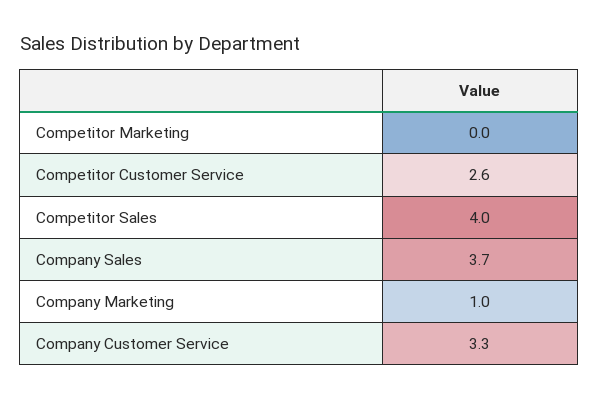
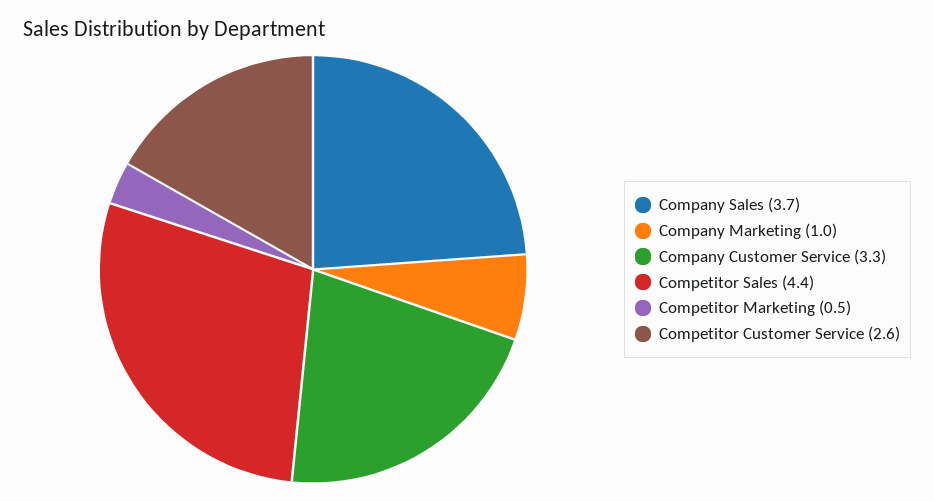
Competitor Marketing: 0 -> 0.5
Competitor Sales: 4 -> 4.4

